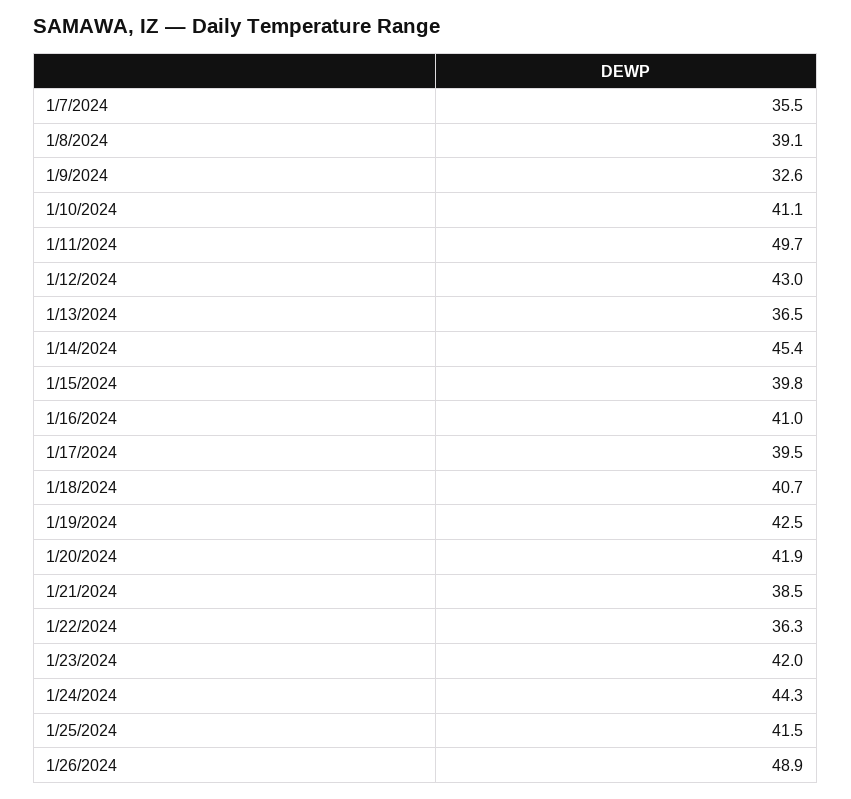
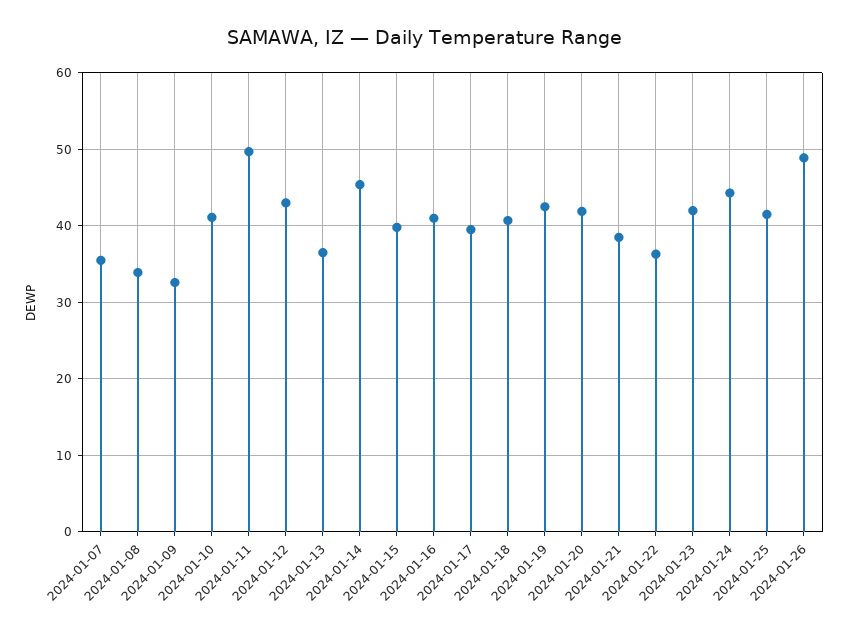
1/8/2024: 39.1 -> 34

